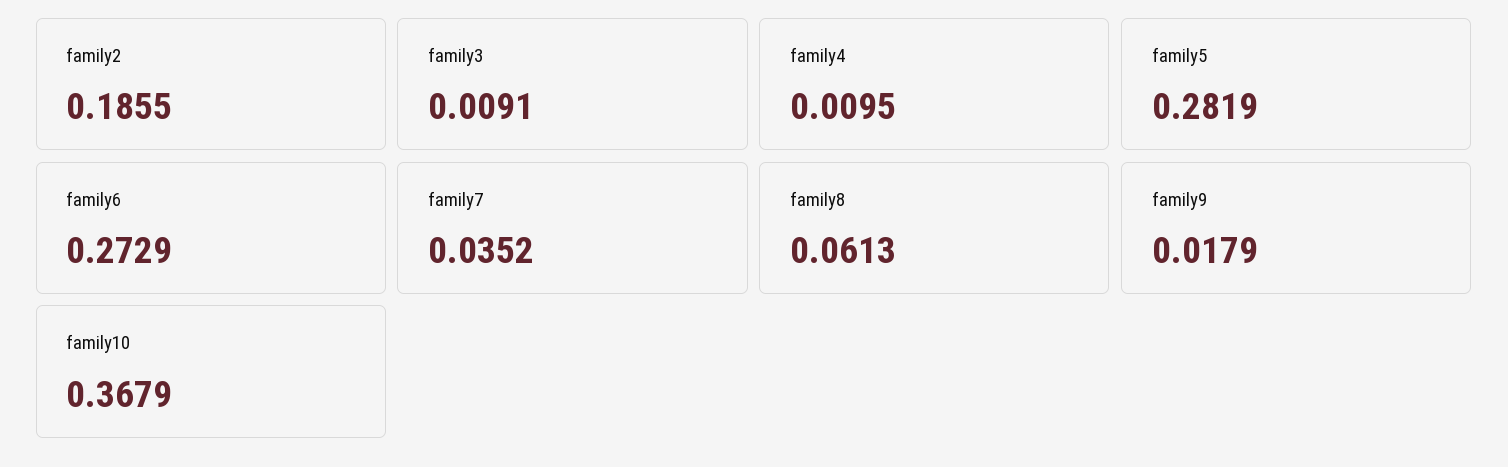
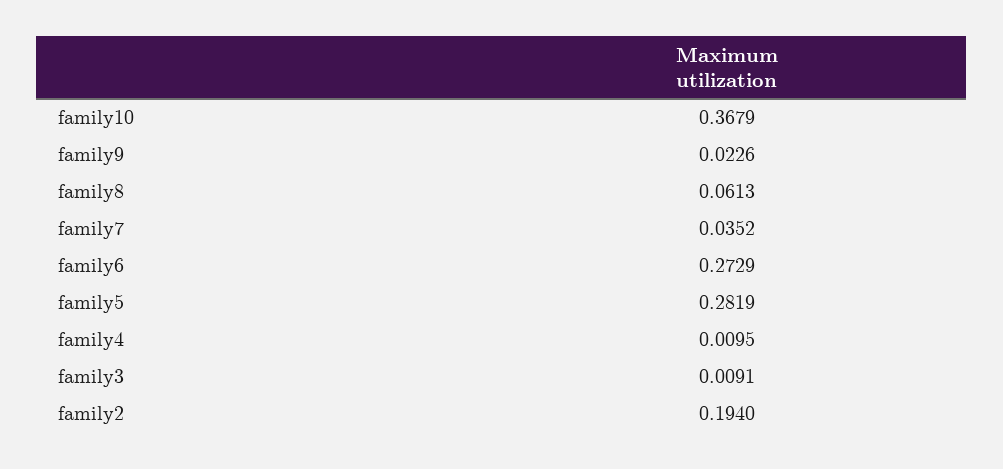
family2: 0.1855 -> 0.194
family9: 0.0179 -> 0.0226

